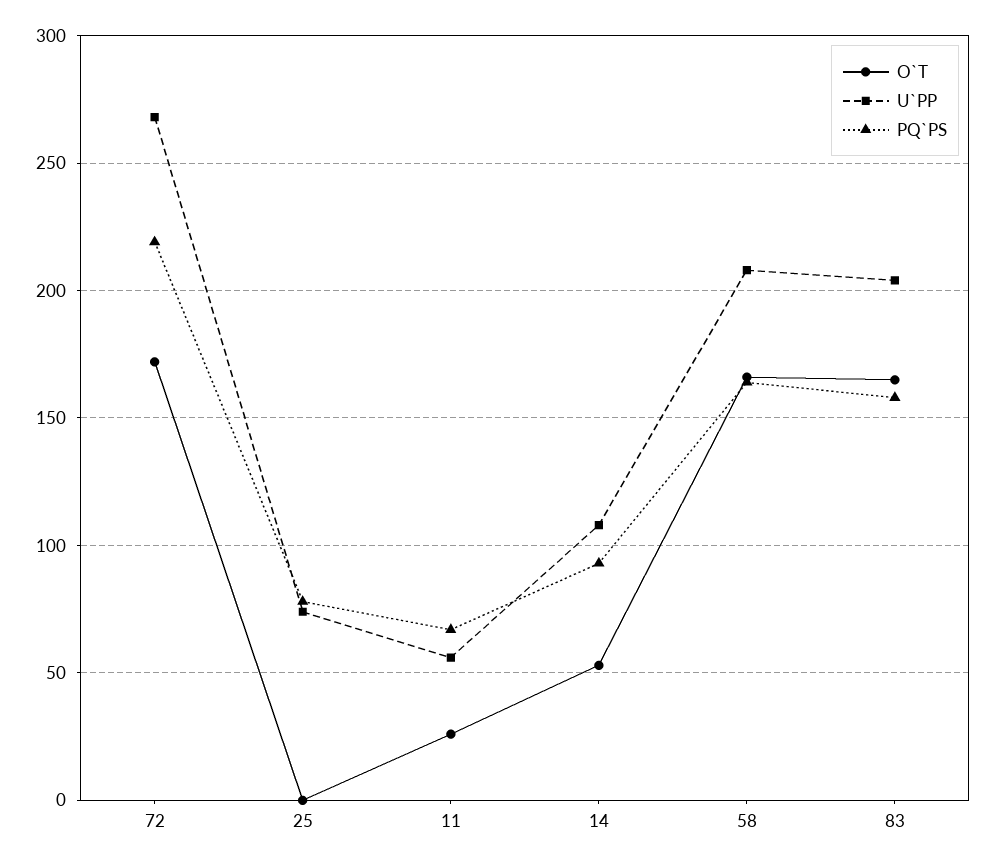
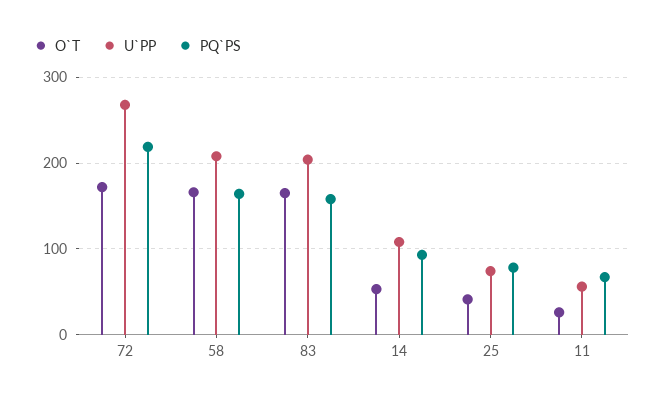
O`T, 25: 0 -> 40

